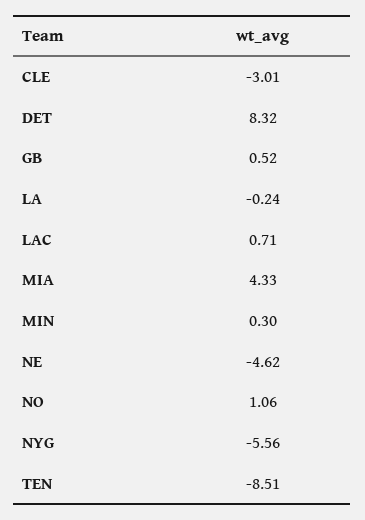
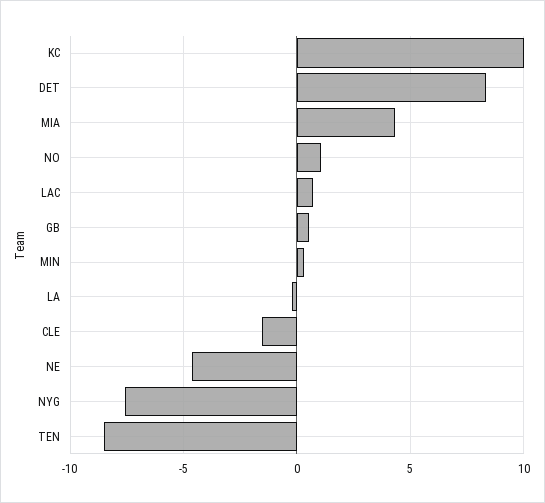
CLE: -3.01 -> -1.5
NYG: -5.56 -> -7.5
KC: none -> 10

